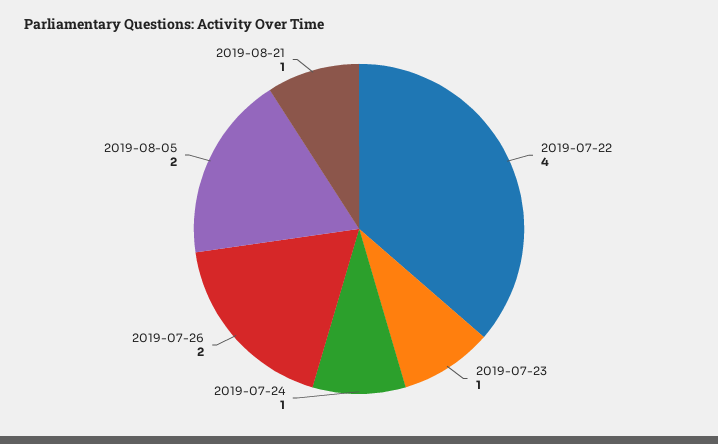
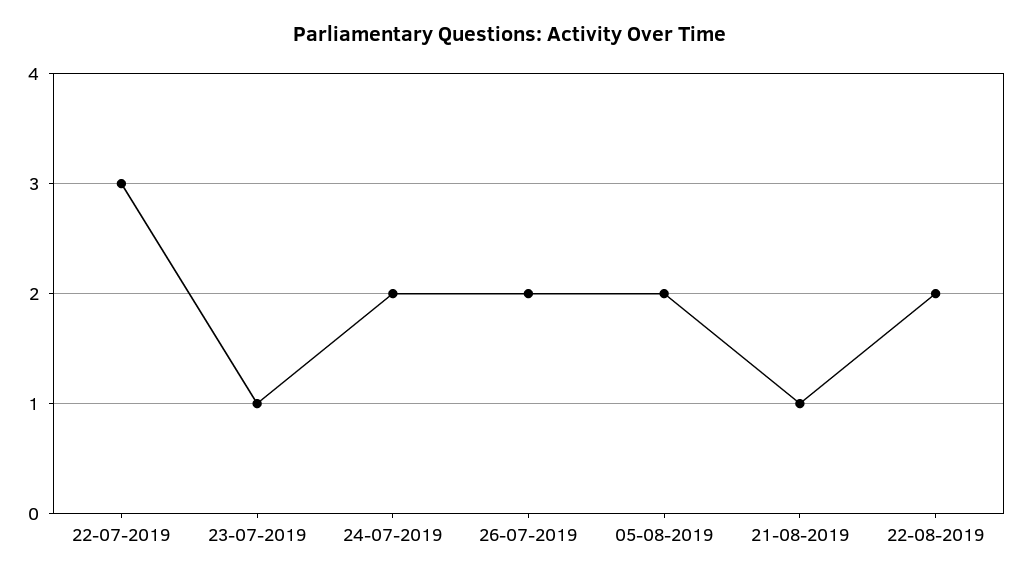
2019-07-22: 4 -> 3
2019-07-24: 1 -> 2
22-08-2019: none -> 2

